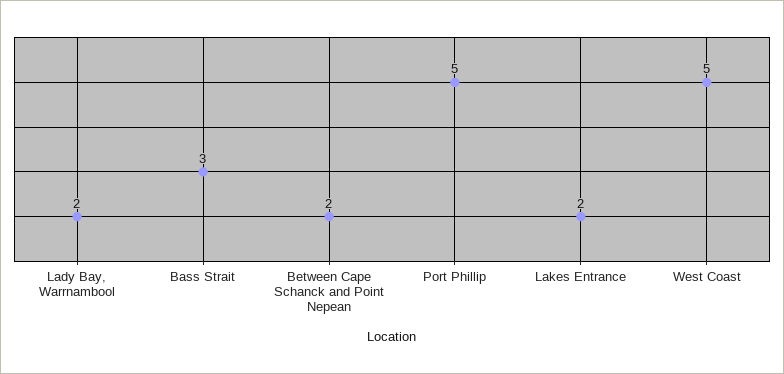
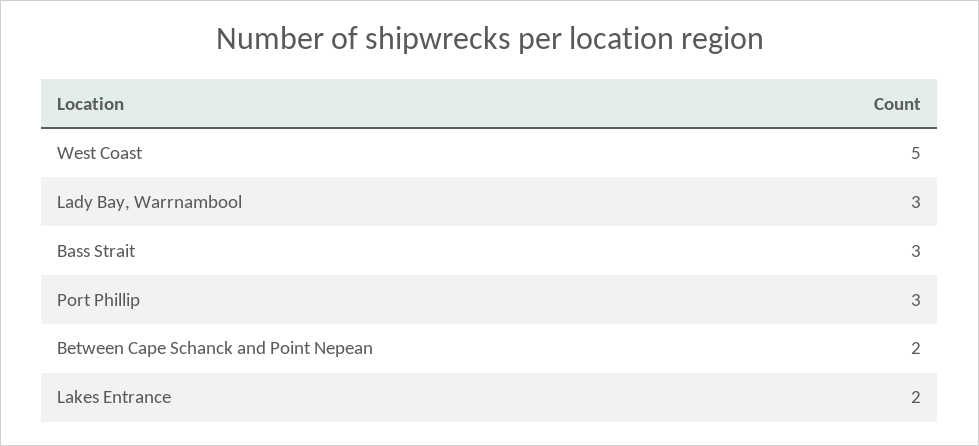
Lady Bay, Warrnambool: 2 -> 3
Port Phillip: 5 -> 3

